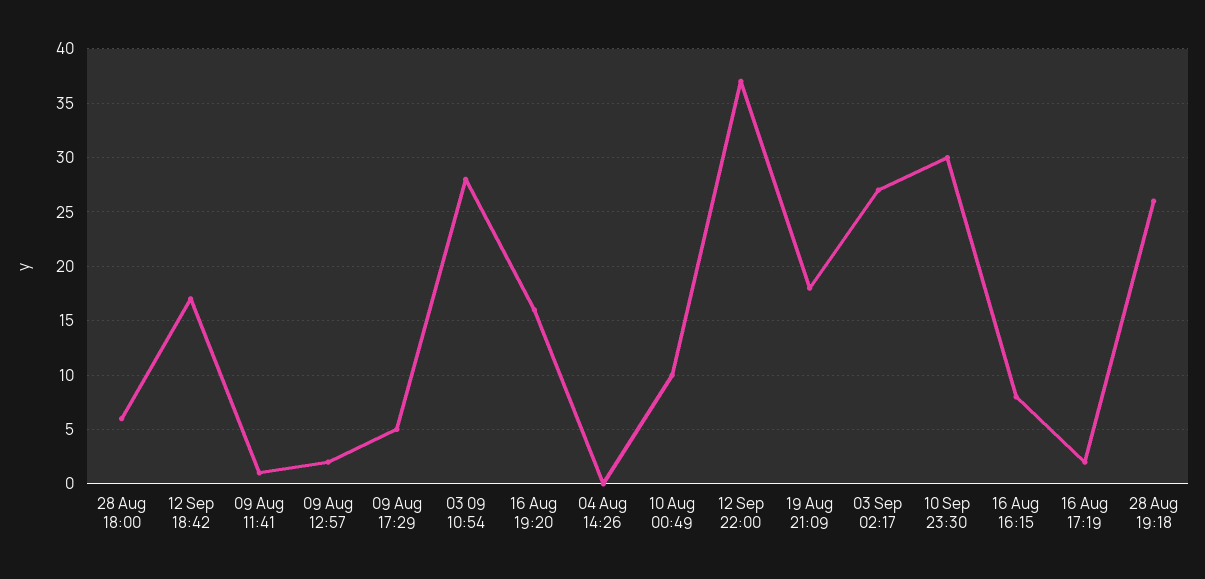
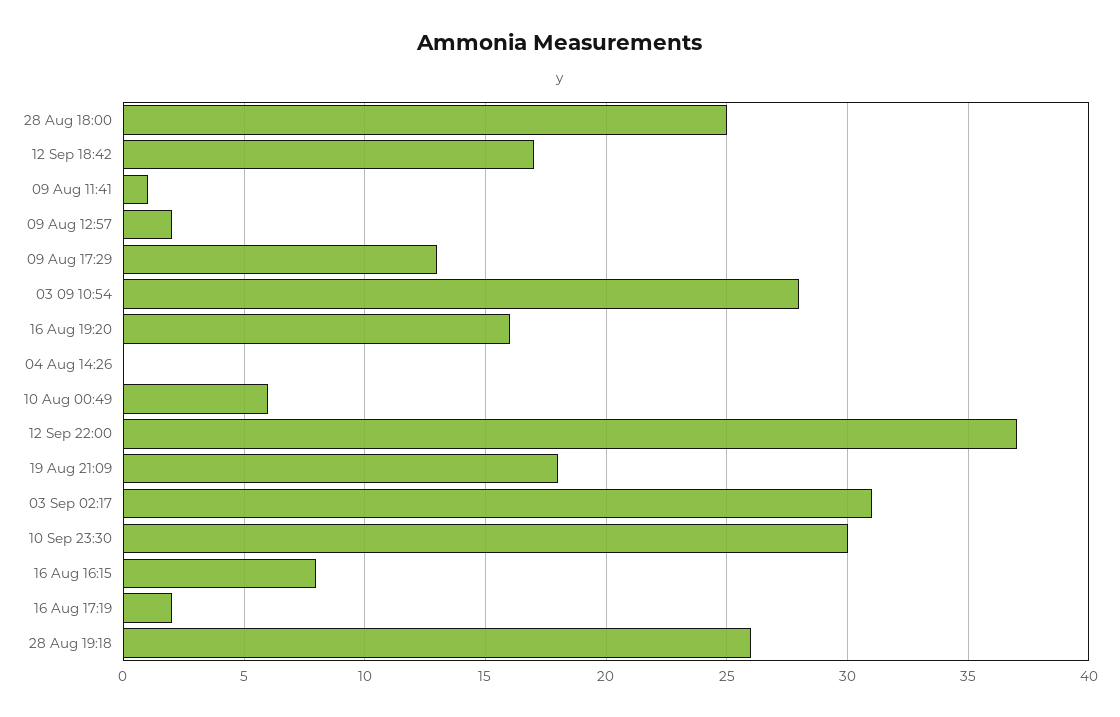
28 Aug 18:00: 6 -> 25
09 Aug 17:29: 5 -> 13
10 Aug 00:49: 10 -> 6
03 Sep 02:17: 27 -> 31

